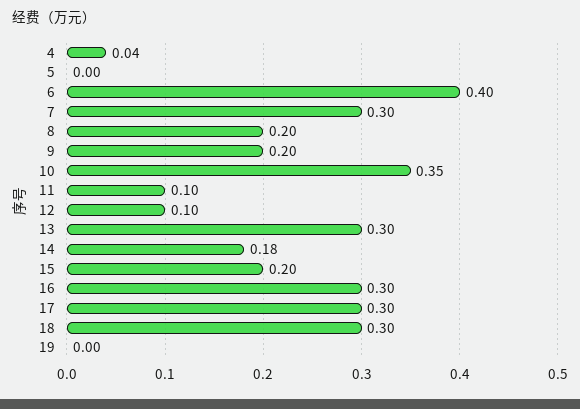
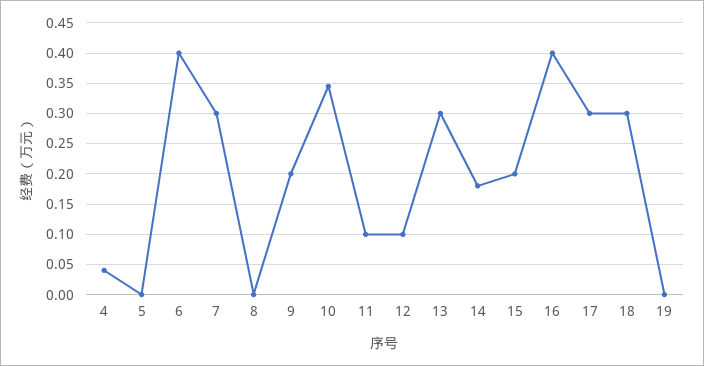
8: 0.2 -> 0
16: 0.3 -> 0.4

